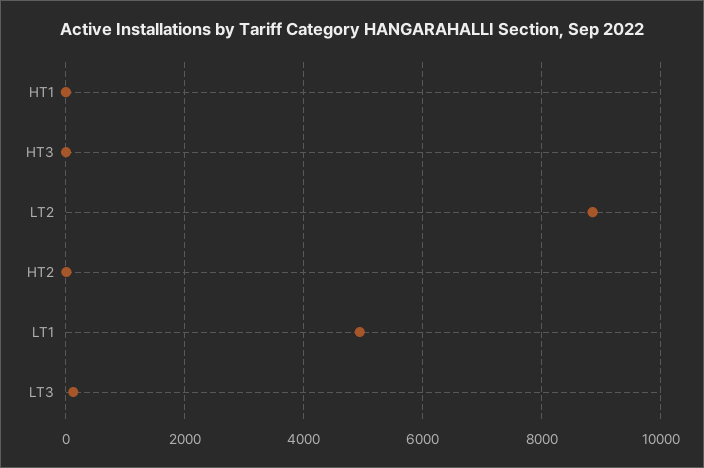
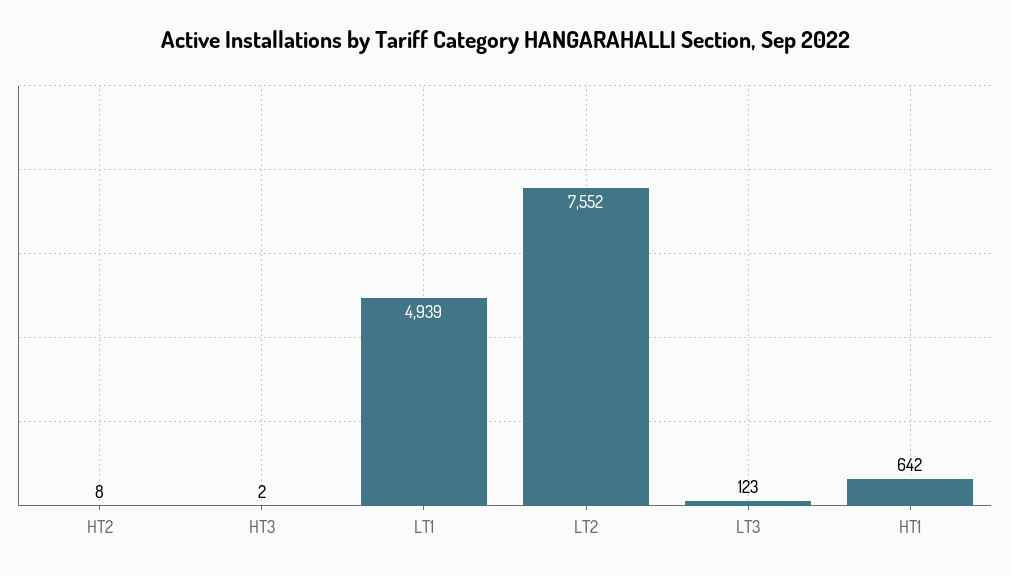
HT1: 0 -> 642
LT2: 8800 -> 7552

